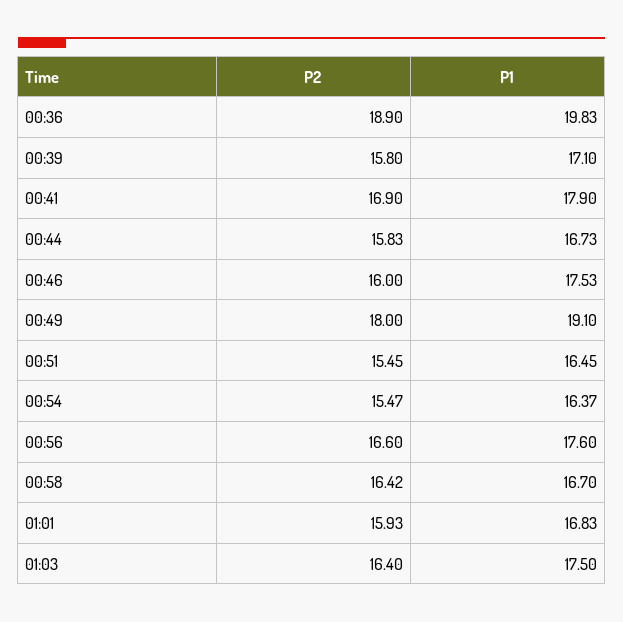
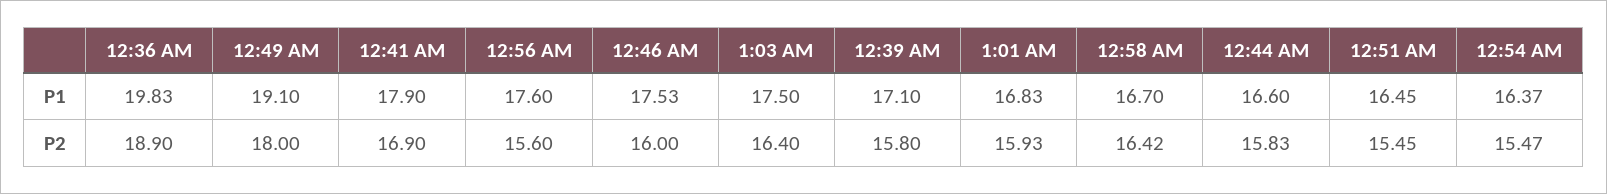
P1, 00:44: 16.73 -> 16.6
P2, 00:56: 16.6 -> 15.6

